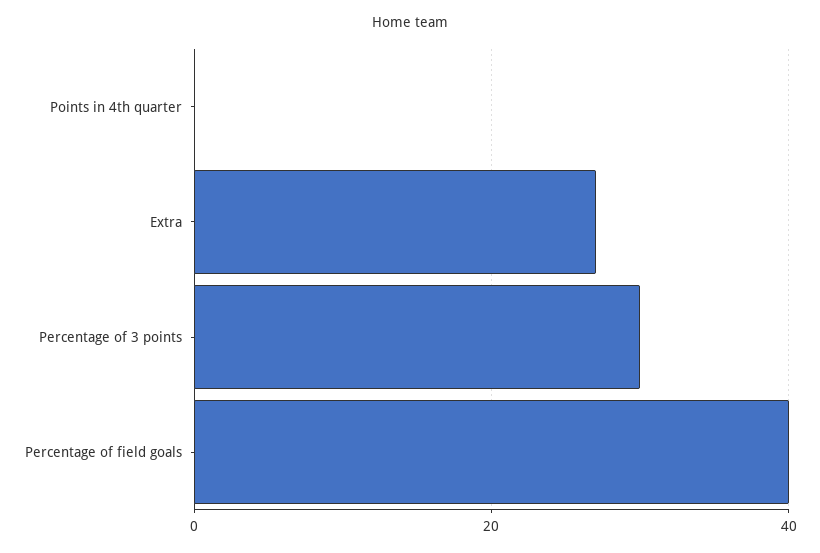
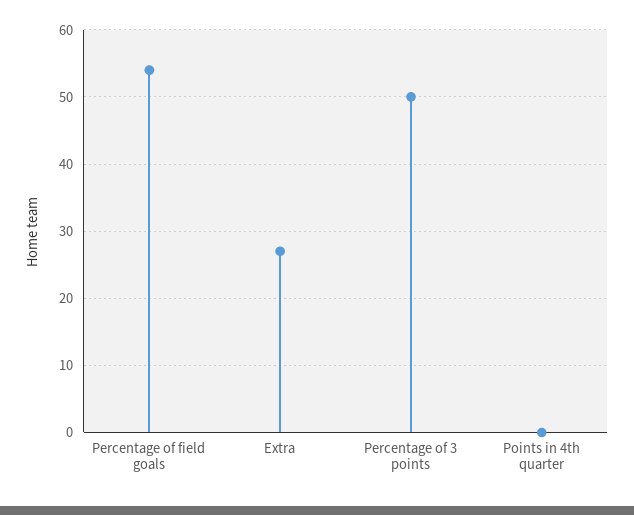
Percentage of 3 points: 30 -> 50
Percentage of field goals: 40 -> 54

